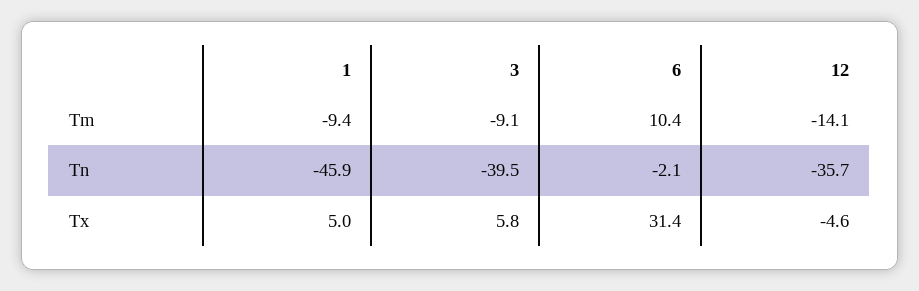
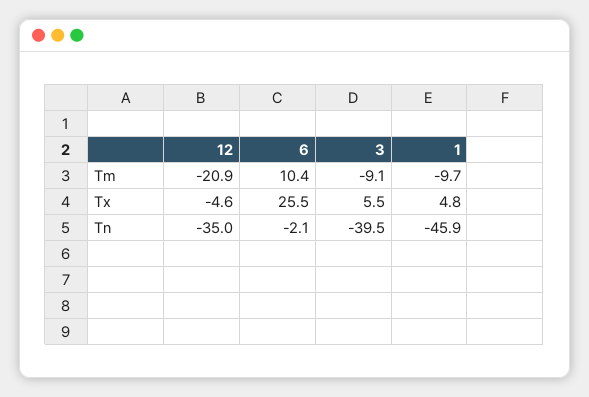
1, Tm: -9.4 -> -9.7
12, Tm: -14.1 -> -20.9
12, Tn: -35.7 -> -35
1, Tx: 5 -> 4.8
3, Tx: 5.8 -> 5.5
6, Tx: 31.4 -> 25.5

